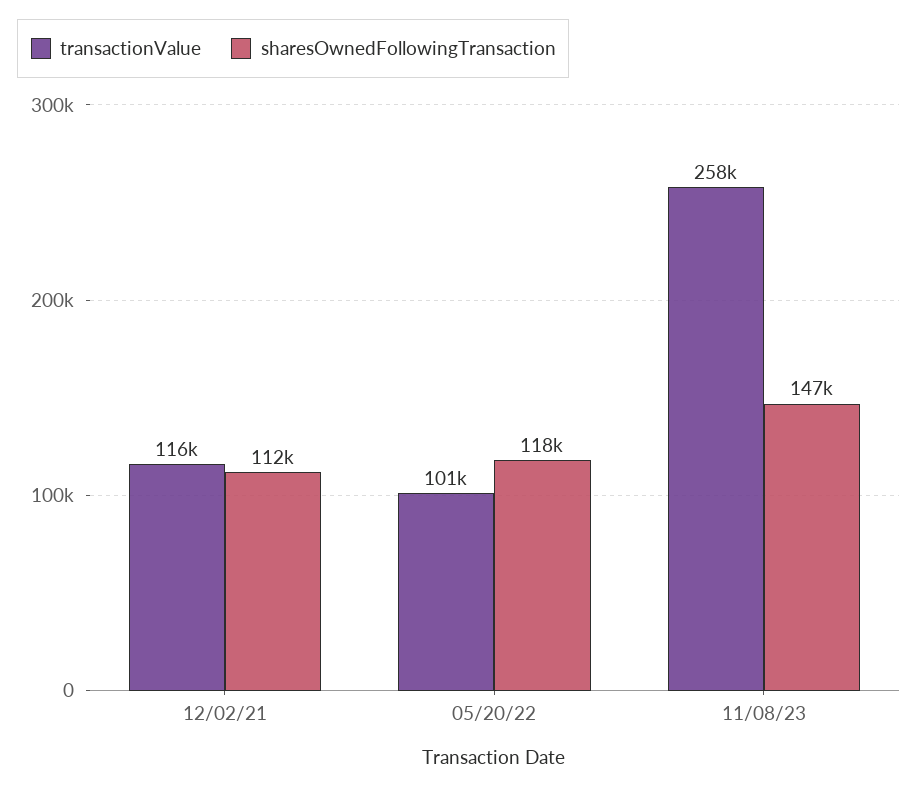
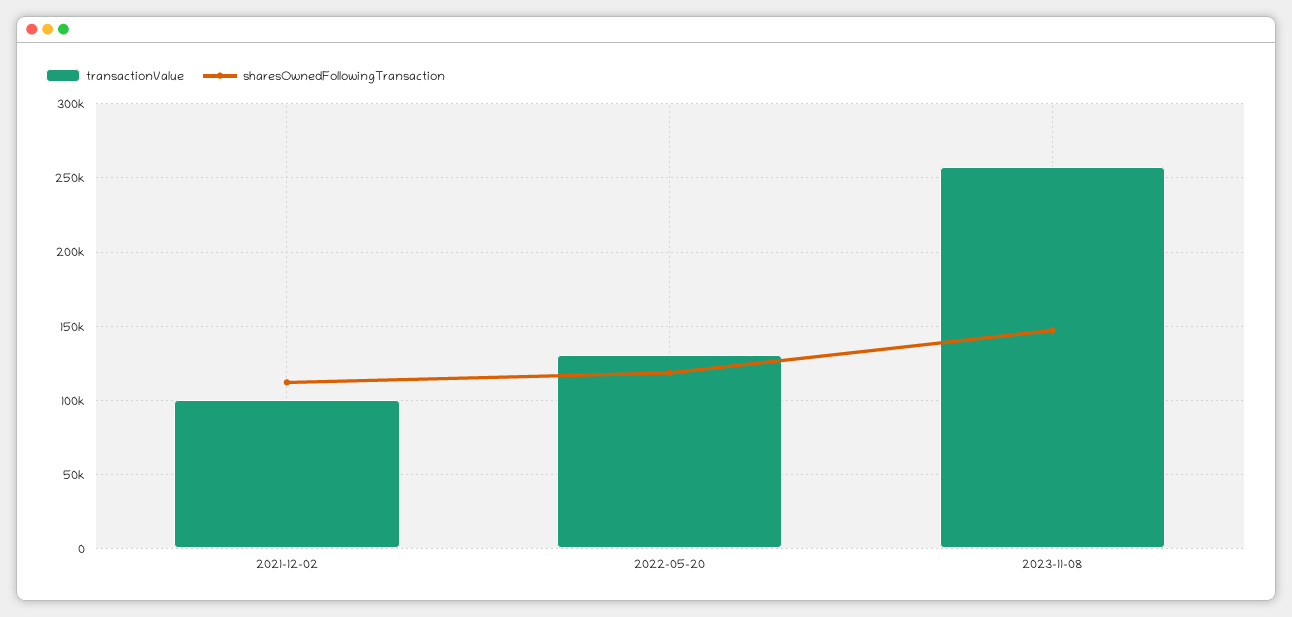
transactionValue, 12/02/21: 116000 -> 100000
transactionValue, 05/20/22: 101000 -> 130000

